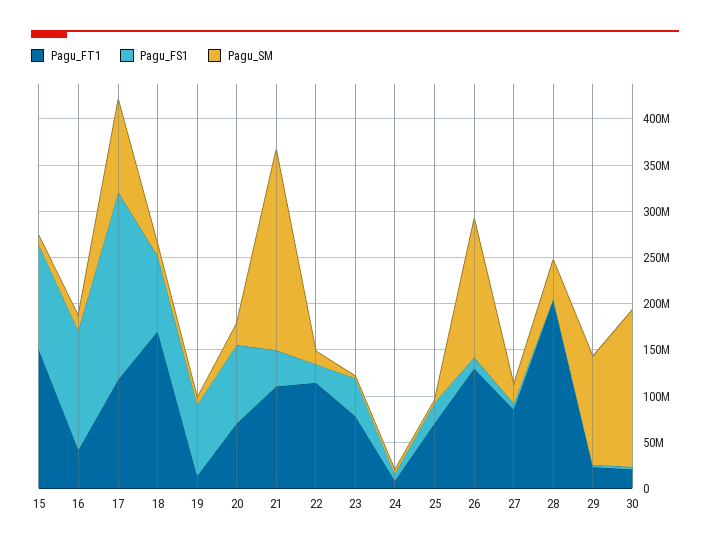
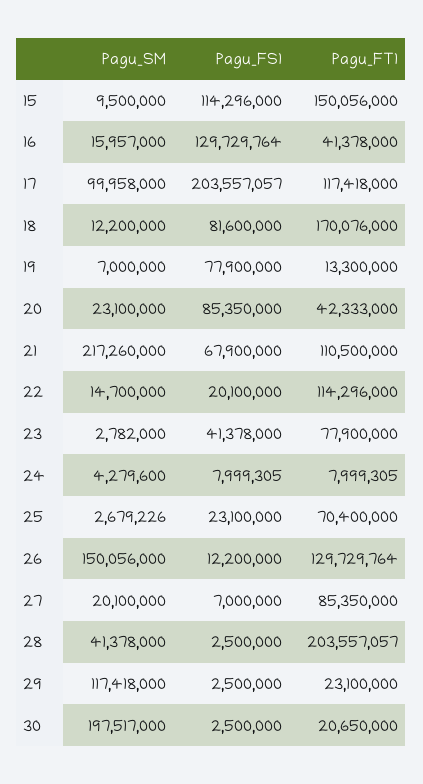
Pagu_FT1, 20: 70000000 -> 42333000
Pagu_FS1, 21: 40000000 -> 67900000
Pagu_SM, 30: 170000000 -> 197517000

